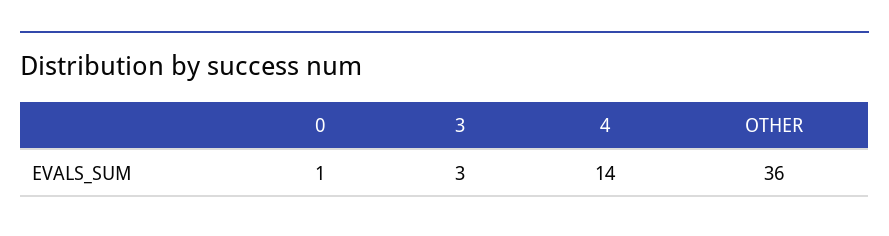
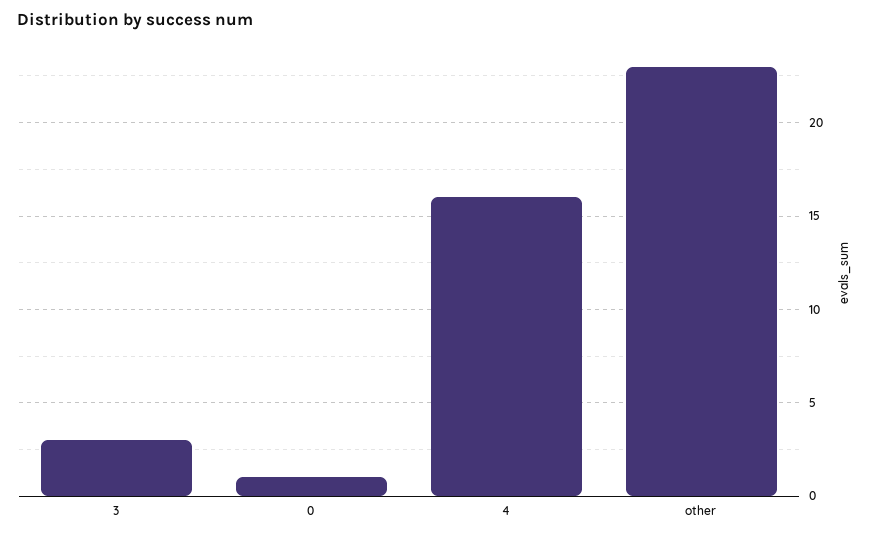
4: 14 -> 16
OTHER: 36 -> 23

